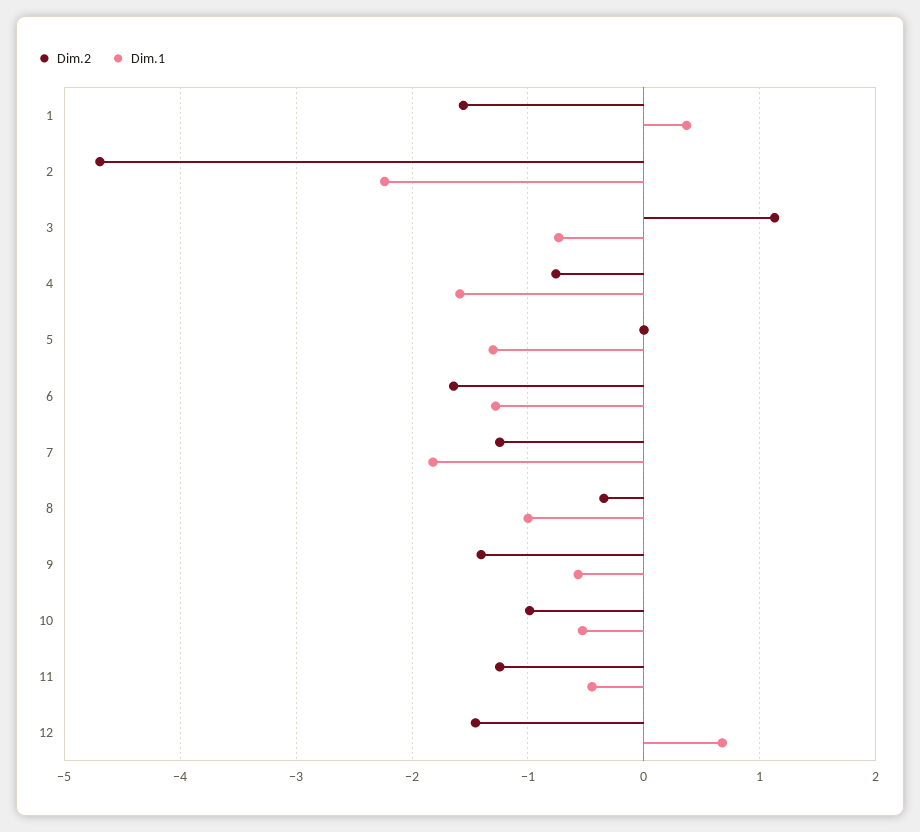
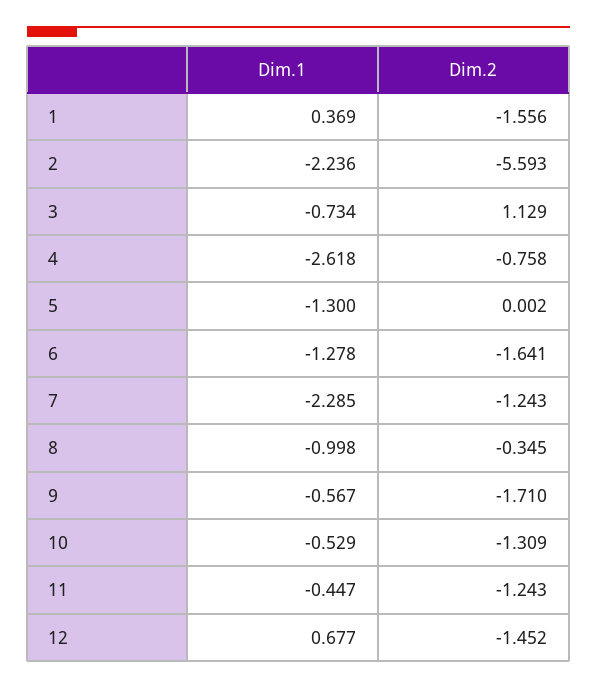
Dim.2, 2: -4.7 -> -5.593
Dim.1, 4: -1.6 -> -2.618
Dim.1, 7: -1.8 -> -2.285
Dim.2, 9: -1.4 -> -1.71
Dim.2, 10: -1 -> -1.309

